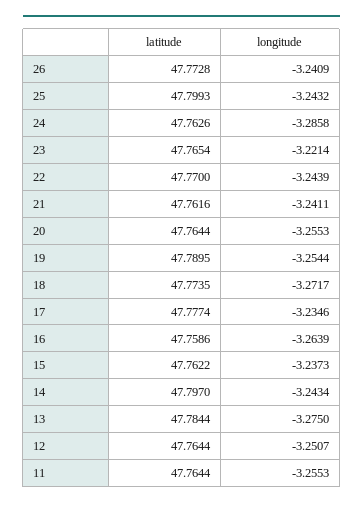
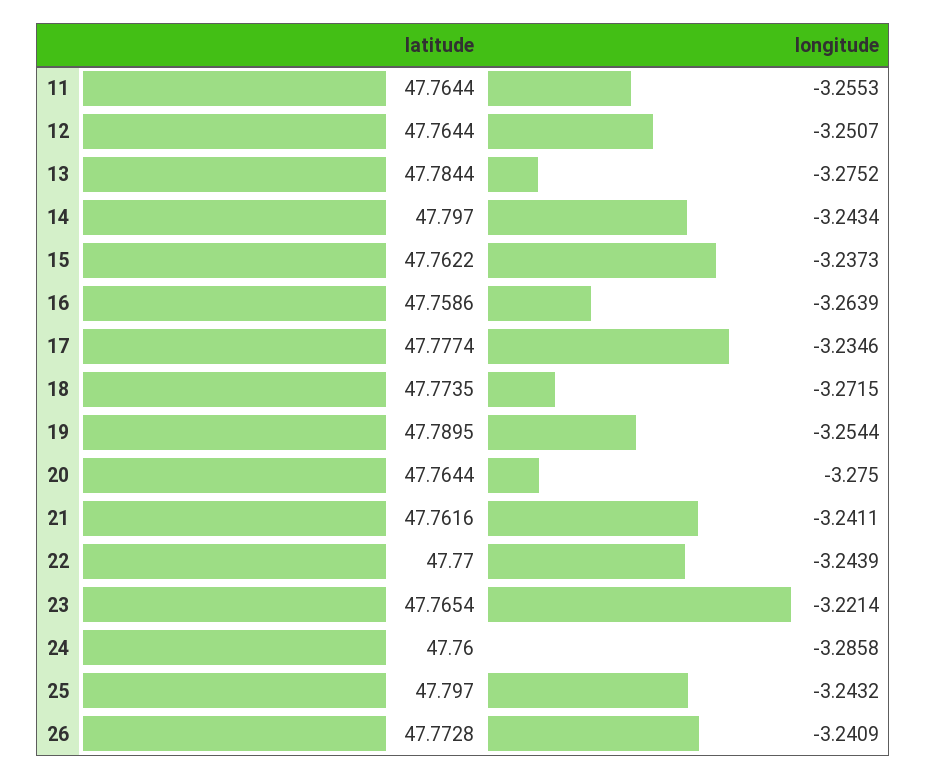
latitude, 25: 47.7993 -> 47.797
latitude, 24: 47.7626 -> 47.76
longitude, 20: -3.2553 -> -3.275
longitude, 18: -3.2717 -> -3.2715
longitude, 13: -3.275 -> -3.2752

